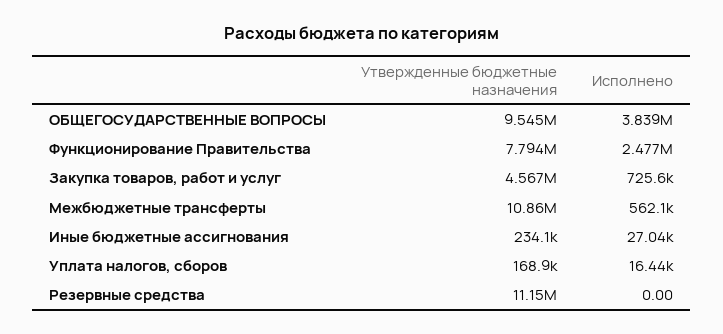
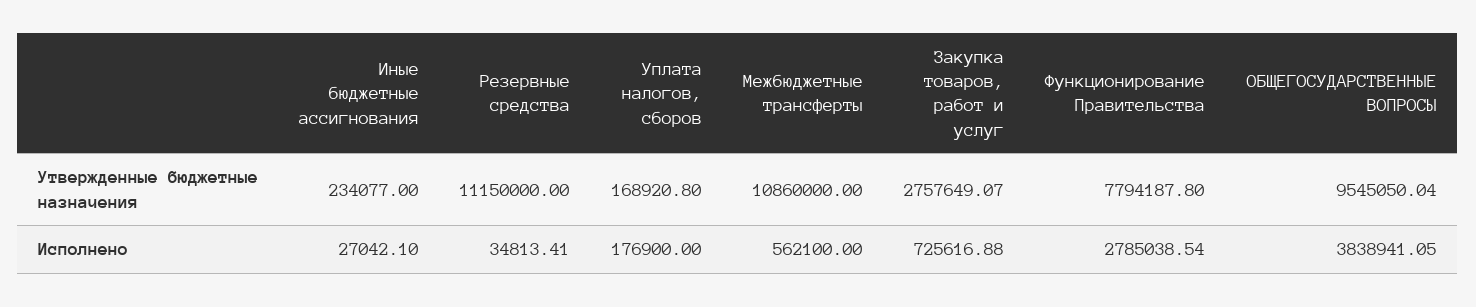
Исполнено, Функционирование Правительства: 2477000 -> 2785038.54
Утвержденные бюджетные назначения, Закупка товаров, работ и услуг: 4567000 -> 2757649.07
Исполнено, Уплата налогов, сборов: 16440 -> 176900
Исполнено, Резервные средства: 0 -> 34813.41

